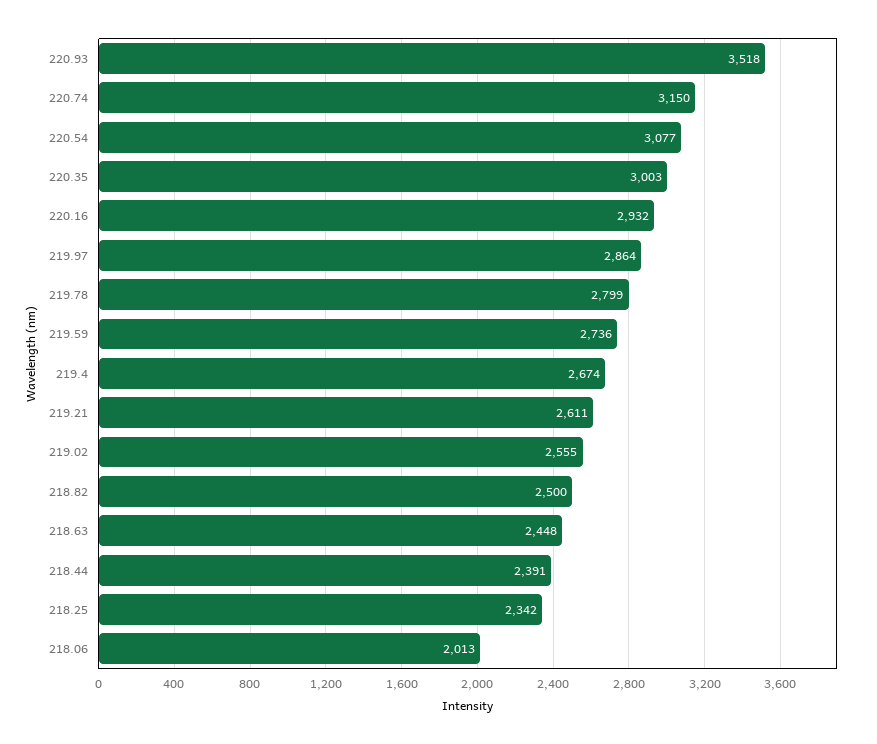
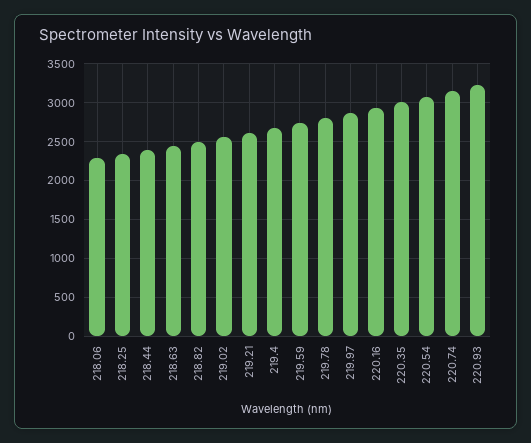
220.93: 3518 -> 3200
218.06: 2013 -> 2300

